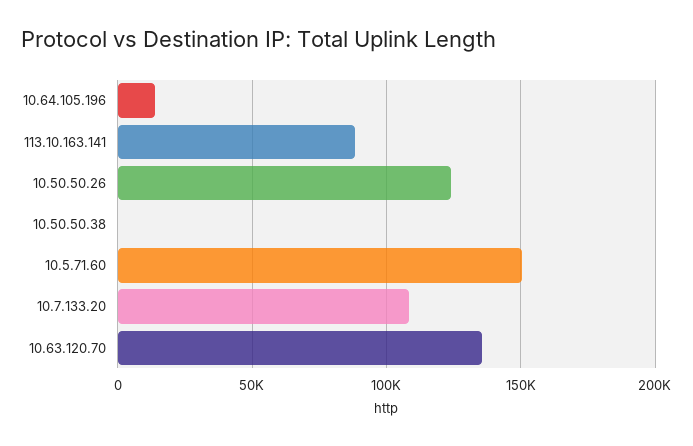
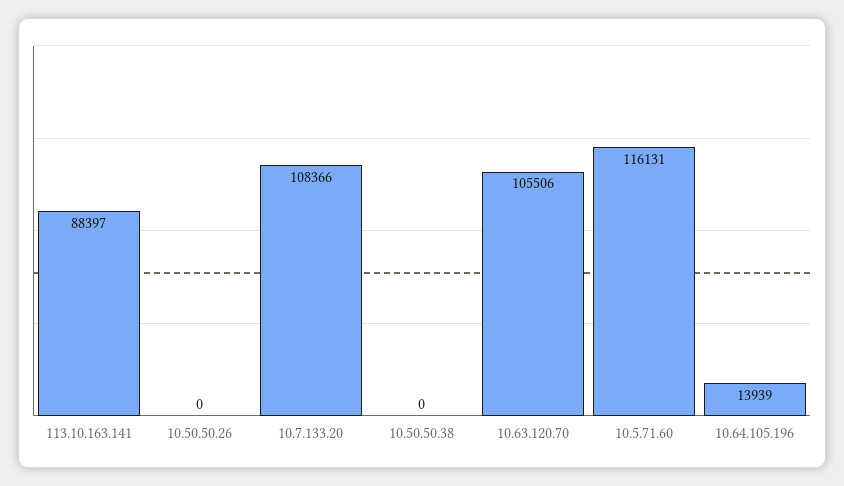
10.50.50.26: 125000 -> 0
10.5.71.60: 150000 -> 116131
10.63.120.70: 135000 -> 105506

